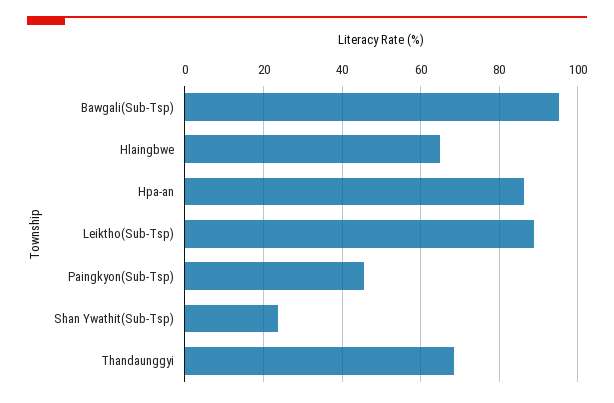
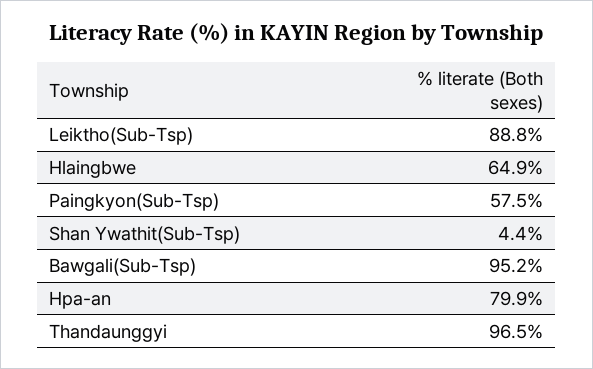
Hpa-an: 86 -> 79.9
Paingkyon(Sub-Tsp): 46 -> 57.5
Shan Ywathit(Sub-Tsp): 24 -> 4.4
Thandaunggyi: 68 -> 96.5

